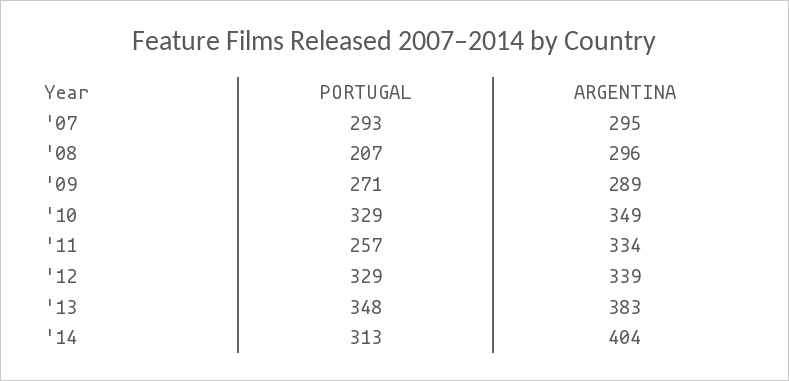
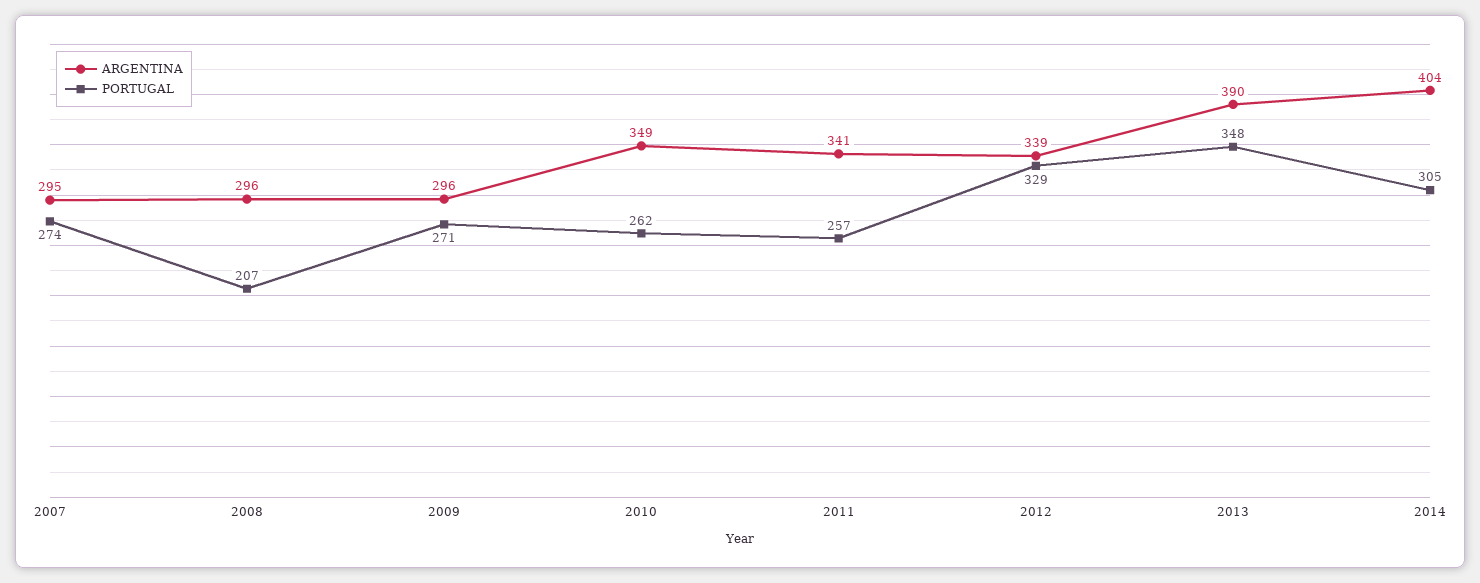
PORTUGAL, '07: 293 -> 274
ARGENTINA, '09: 289 -> 296
PORTUGAL, '10: 329 -> 262
ARGENTINA, '11: 334 -> 341
ARGENTINA, '13: 383 -> 390
PORTUGAL, '14: 313 -> 305

